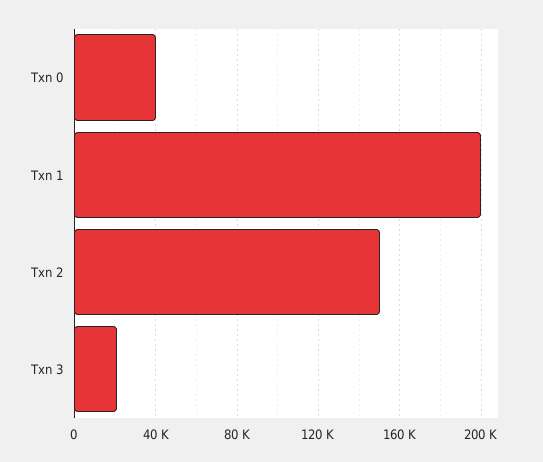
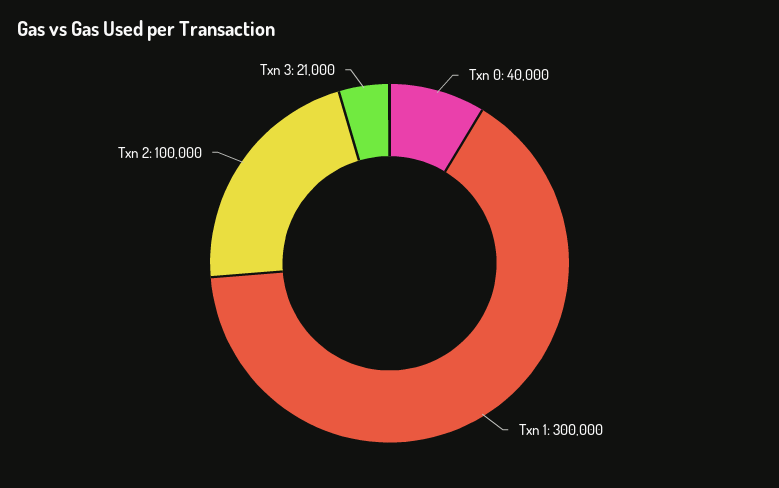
Txn 1: 200000 -> 300000
Txn 2: 150000 -> 100000

